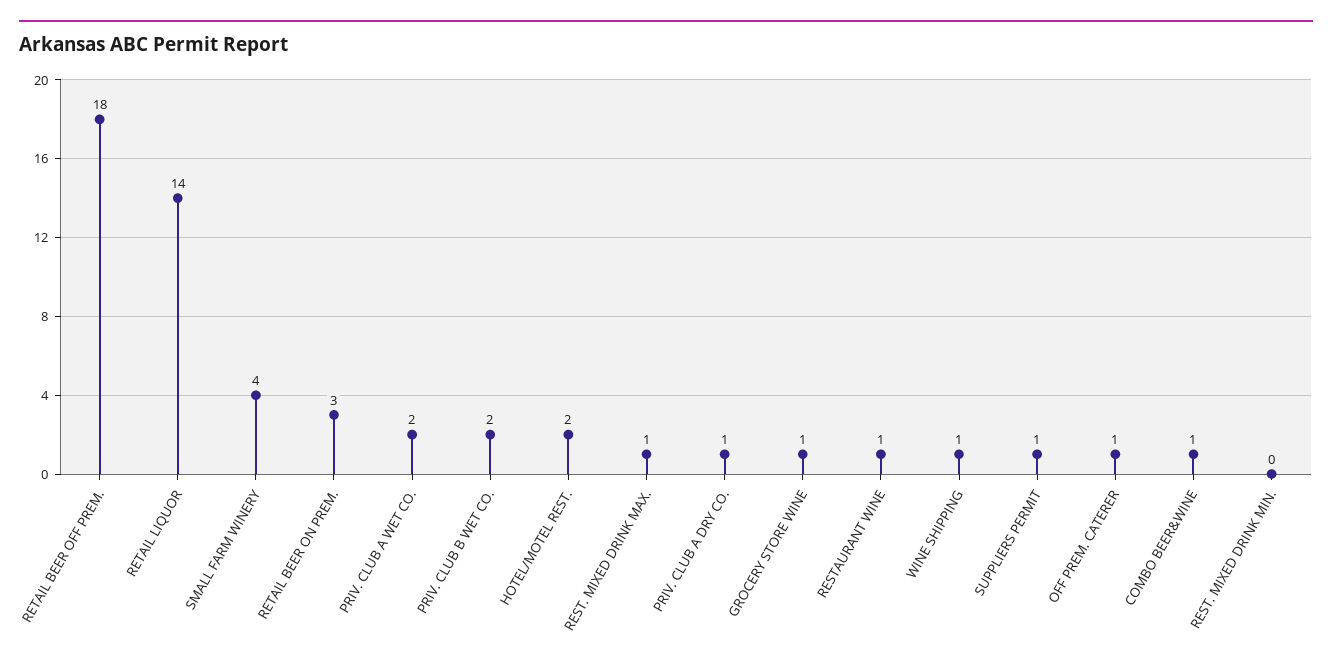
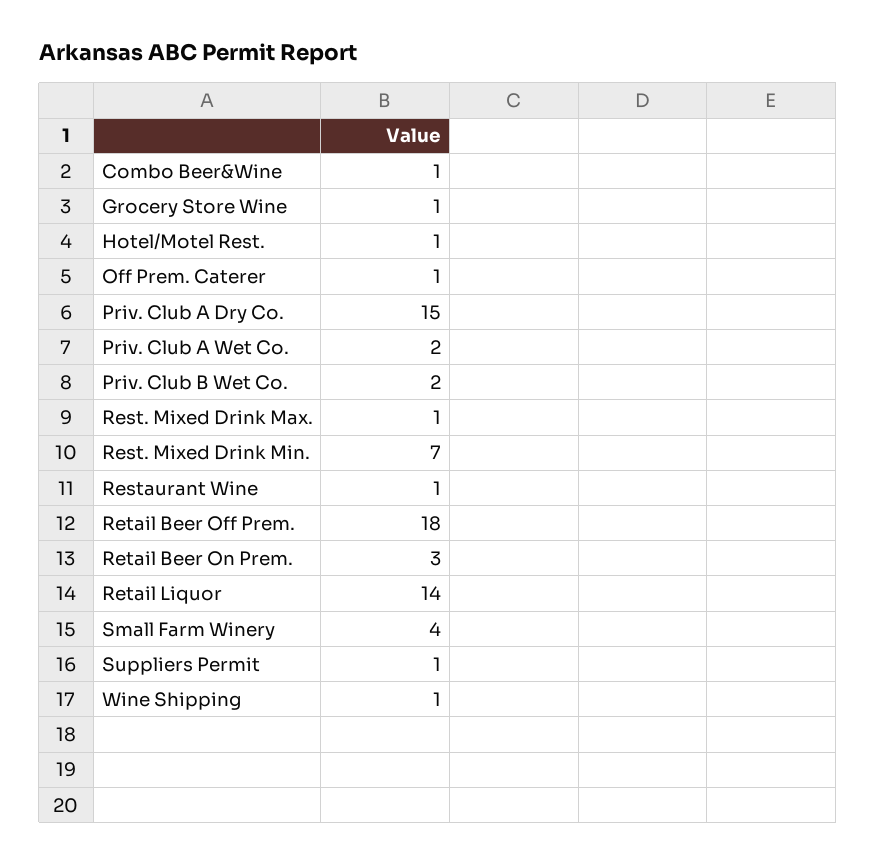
HOTEL/MOTEL REST.: 2 -> 1
PRIV. CLUB A DRY CO.: 1 -> 15
REST. MIXED DRINK MIN.: 0 -> 7

